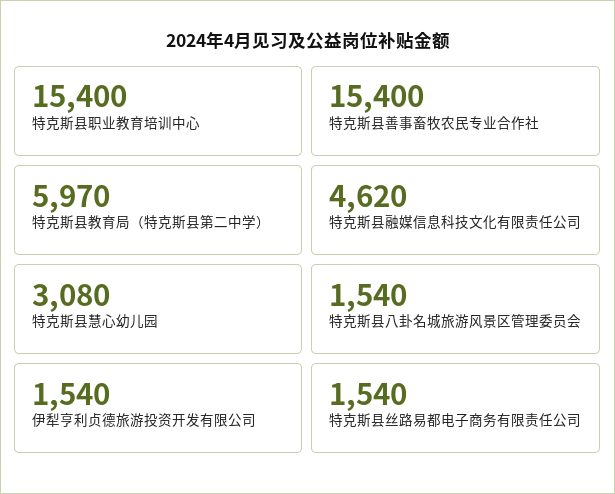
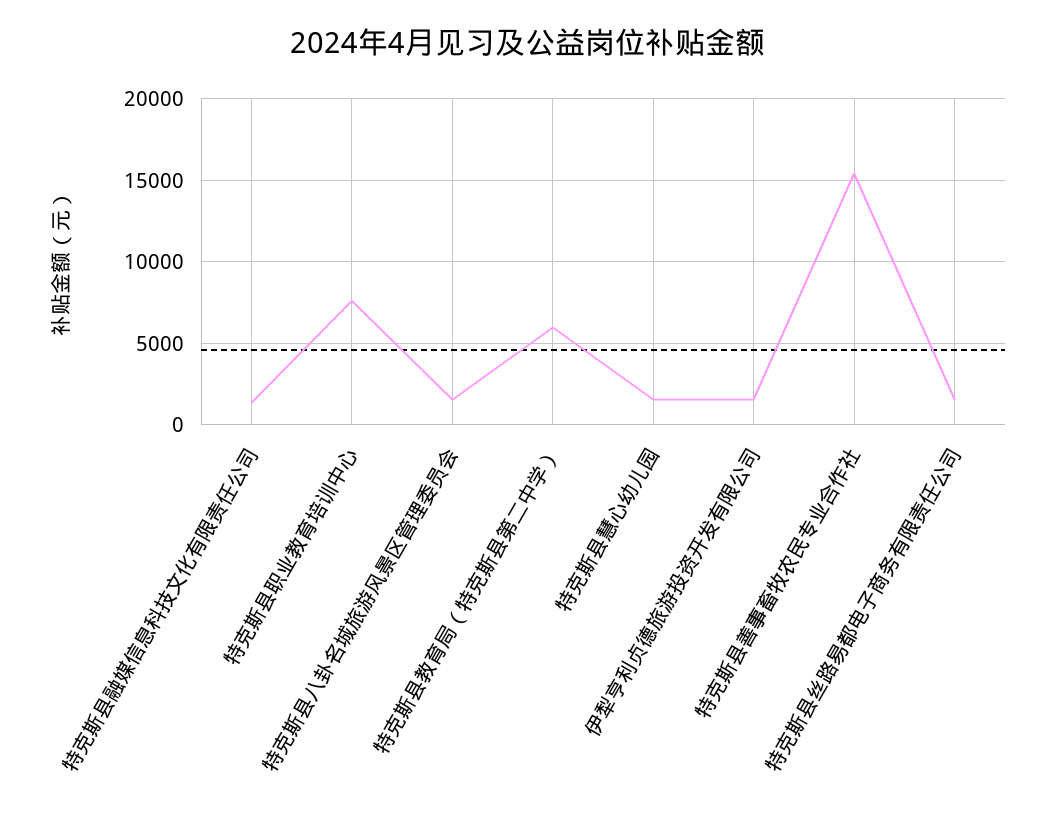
特克斯县职业教育培训中心: 15400 -> 7500
特克斯县融媒信息科技文化有限责任公司: 4620 -> 1500
特克斯县慧心幼儿园: 3080 -> 1500

